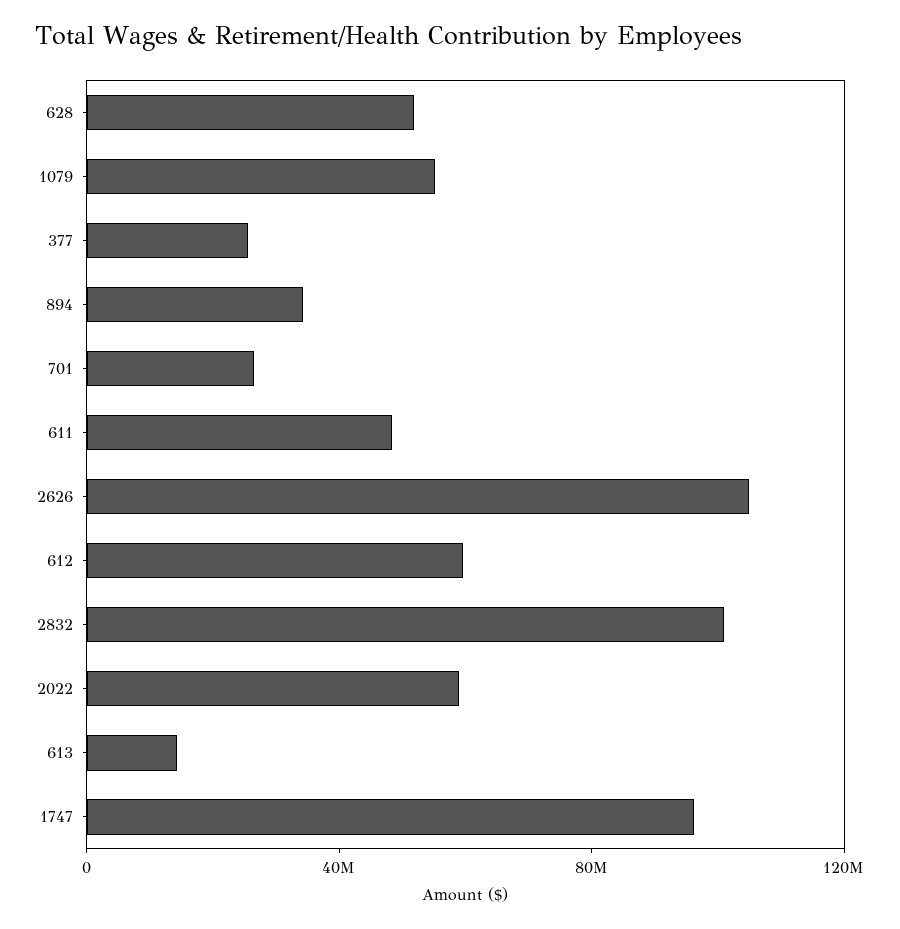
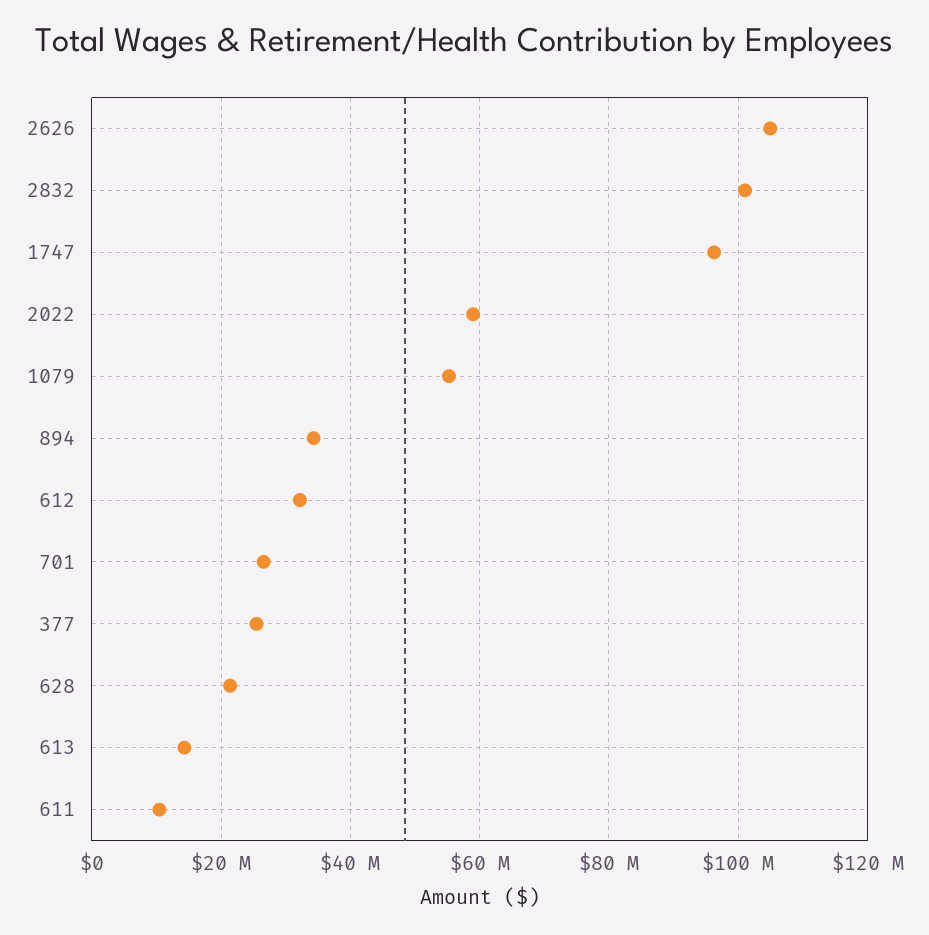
628: 50000000 -> 22000000
611: 50000000 -> 10000000
612: 60000000 -> 32000000

